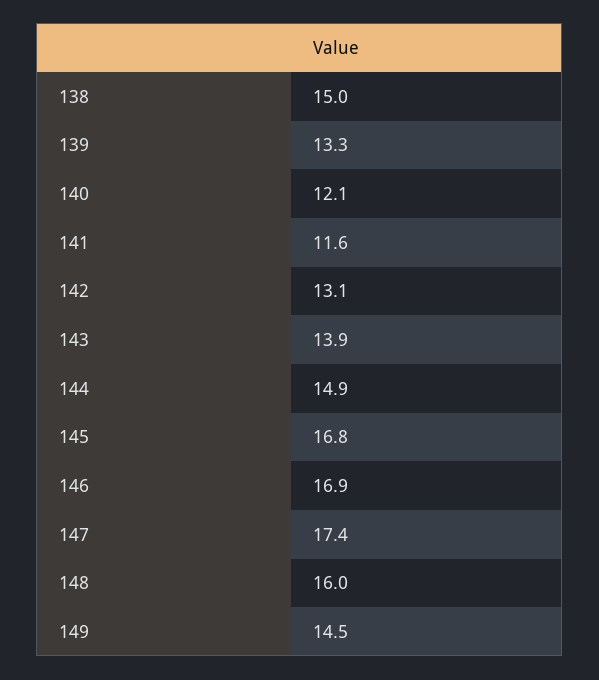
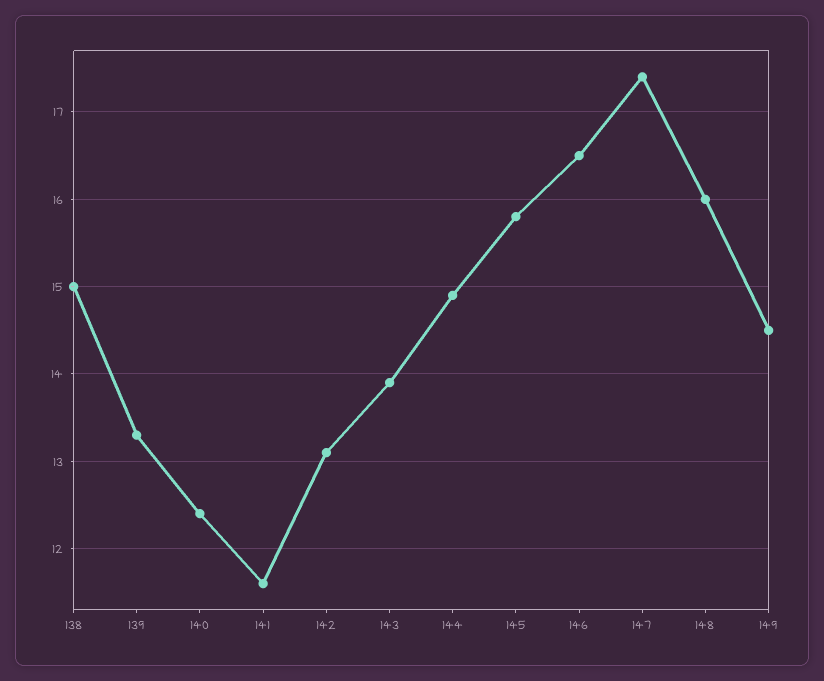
140: 12.1 -> 12.4
145: 16.8 -> 15.8
146: 16.9 -> 16.5

